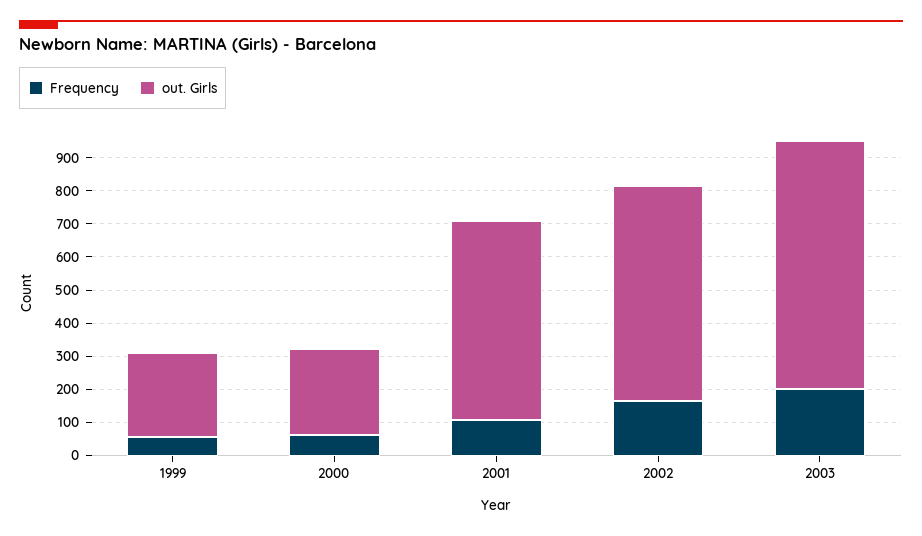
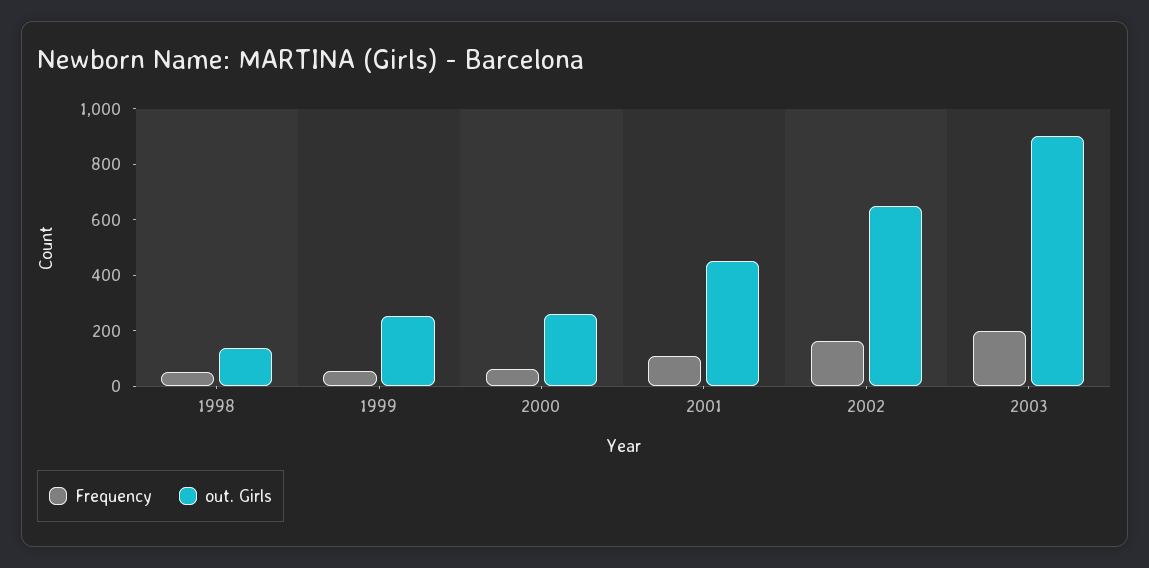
out. Girls, 2001: 600 -> 450
out. Girls, 2003: 750 -> 900
Frequency, 1998: none -> 50
out. Girls, 1998: none -> 150

